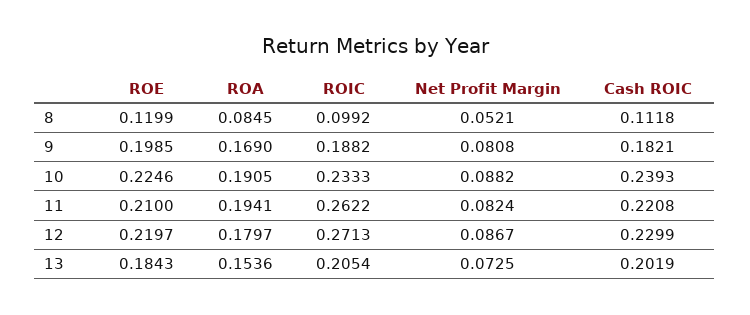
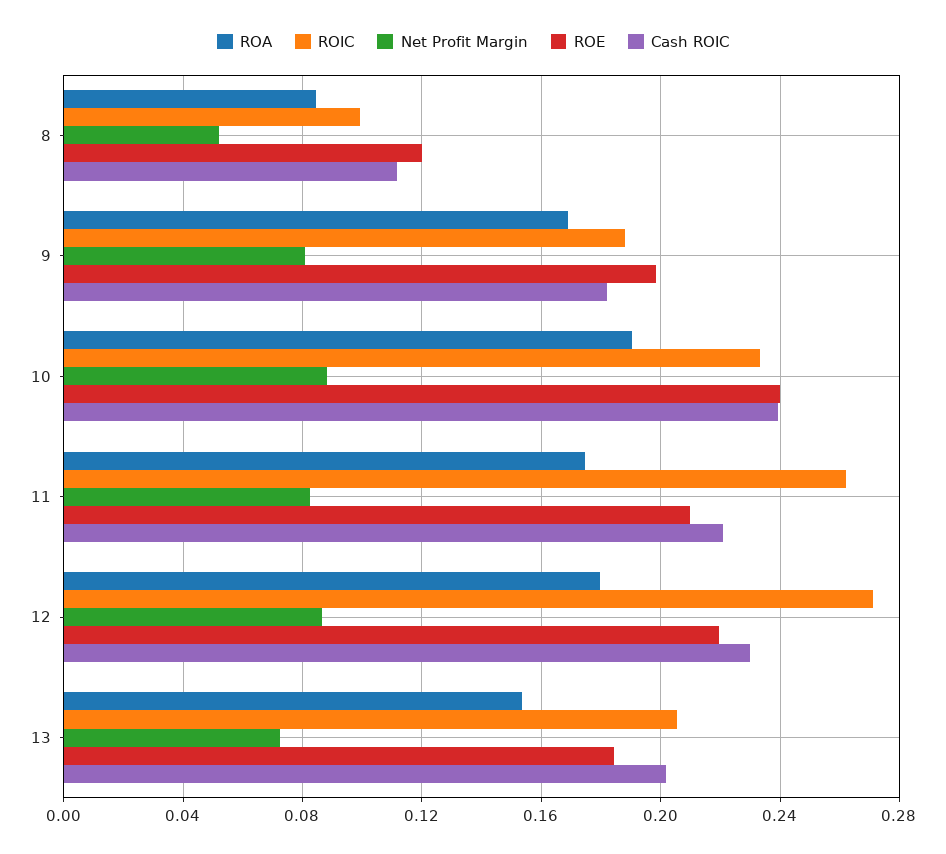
ROE, 10: 0.2246 -> 0.24
ROA, 11: 0.1941 -> 0.175

